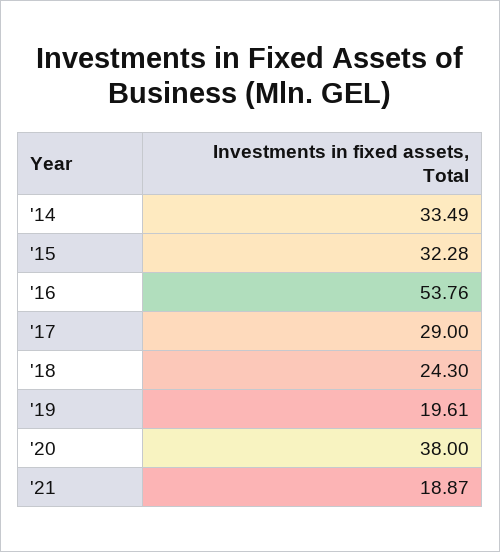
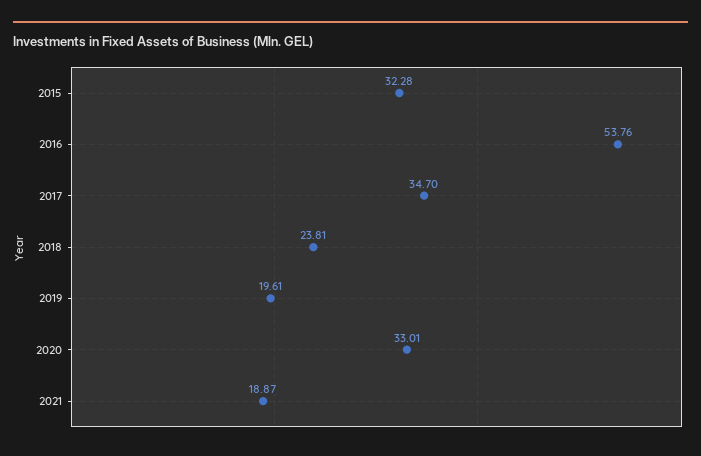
'14: 33.49 -> none
'17: 29 -> 34.7
'18: 24.3 -> 23.81
'20: 38 -> 33.01

